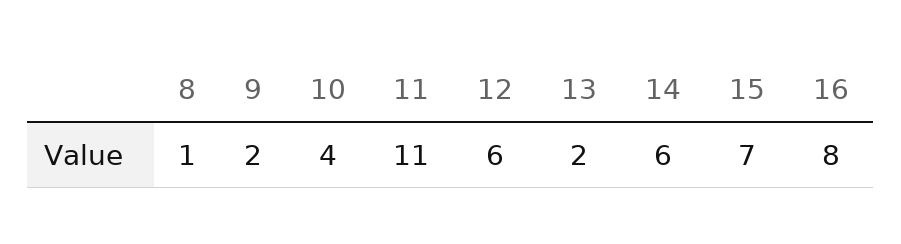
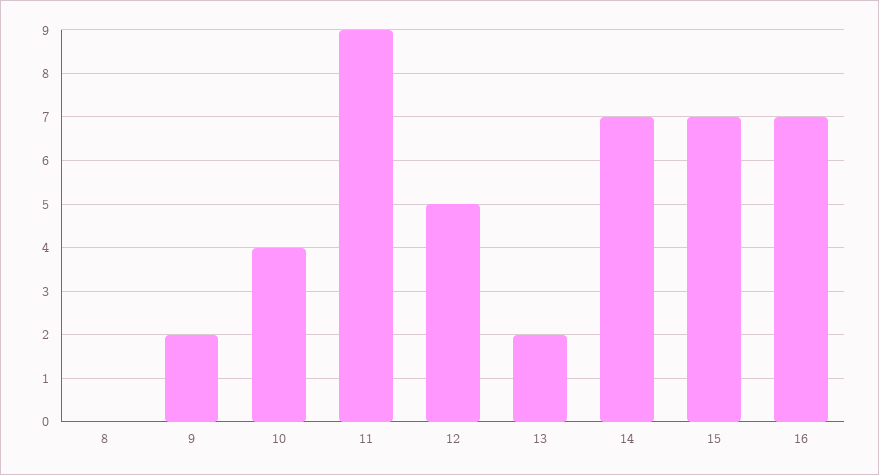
8: 1 -> 0
11: 11 -> 9
12: 6 -> 5
14: 6 -> 7
16: 8 -> 7

